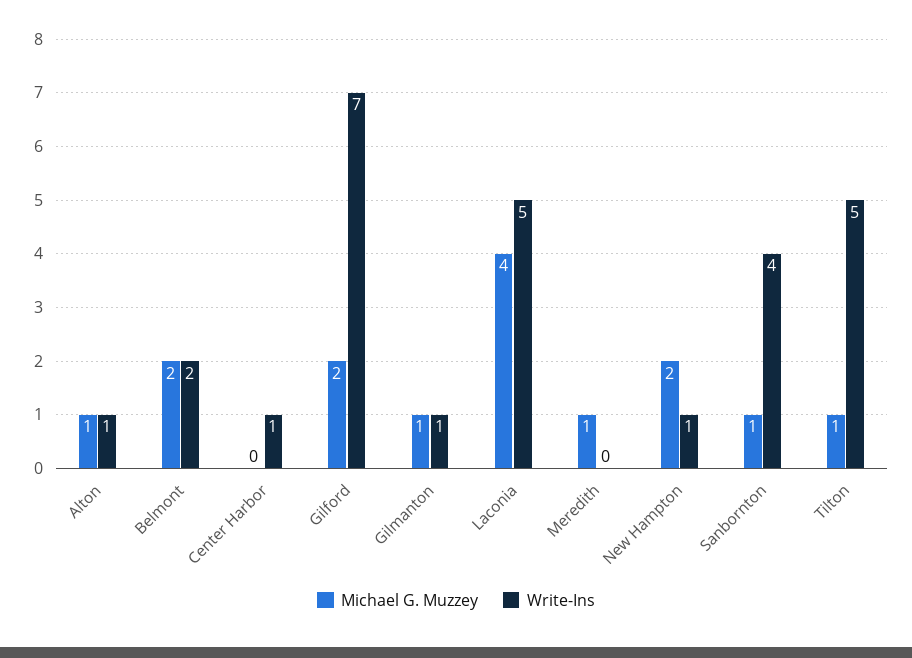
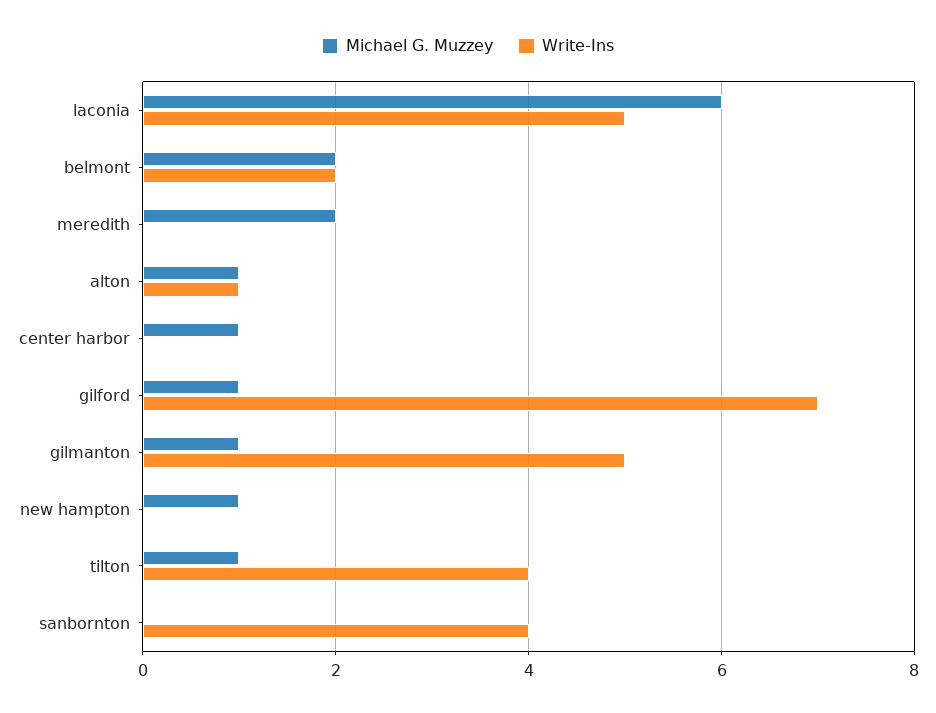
Michael G. Muzzey, Center Harbor: 0 -> 1
Write-Ins, Center Harbor: 1 -> 0
Michael G. Muzzey, Gilford: 2 -> 1
Write-Ins, Gilmanton: 1 -> 5
Michael G. Muzzey, Laconia: 4 -> 6
Michael G. Muzzey, Meredith: 1 -> 2
Michael G. Muzzey, New Hampton: 2 -> 1
Write-Ins, New Hampton: 1 -> 0
Michael G. Muzzey, Sanbornton: 1 -> 0
Write-Ins, Tilton: 5 -> 4

